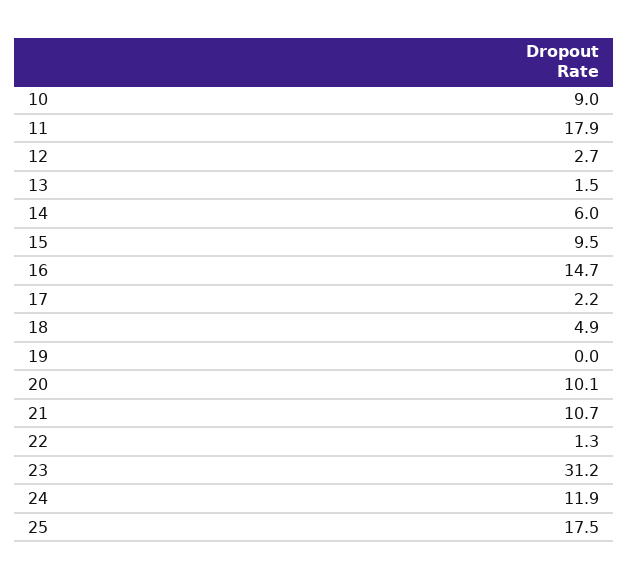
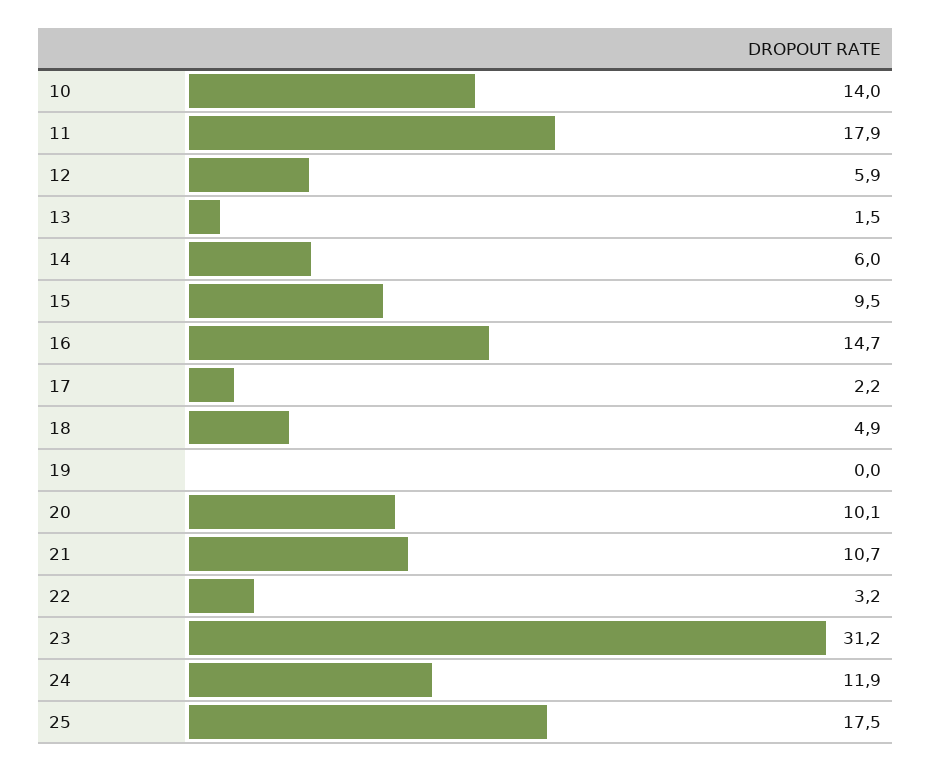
10: 9 -> 14
12: 2.7 -> 5.9
22: 1.3 -> 3.2

